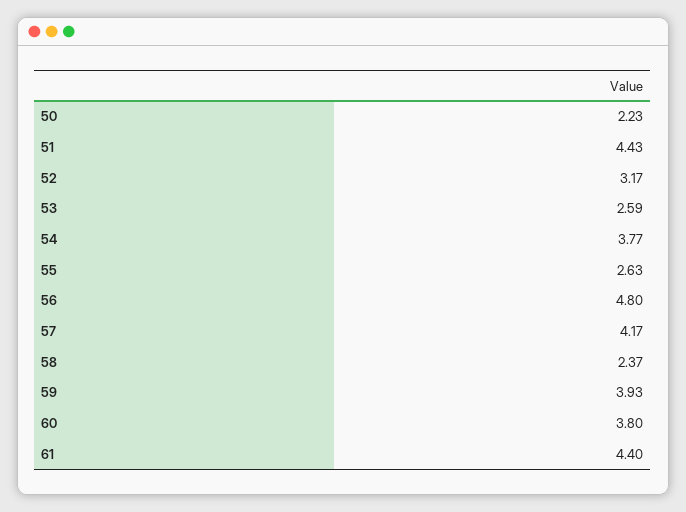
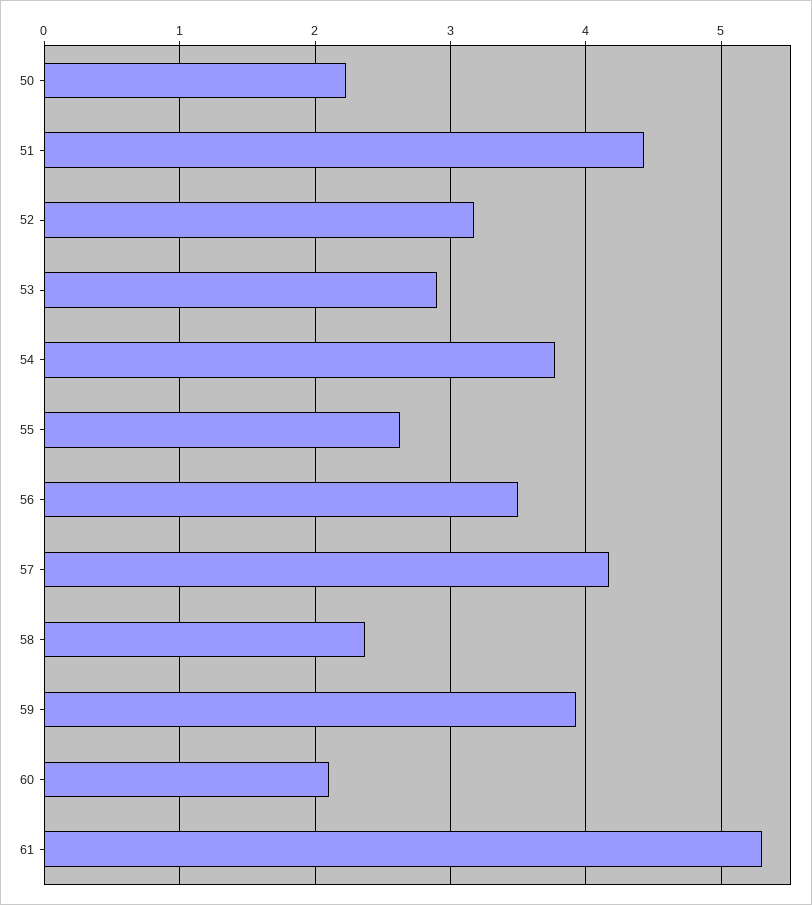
53: 2.59 -> 2.9
56: 4.8 -> 3.5
60: 3.8 -> 2.1
61: 4.4 -> 5.3

